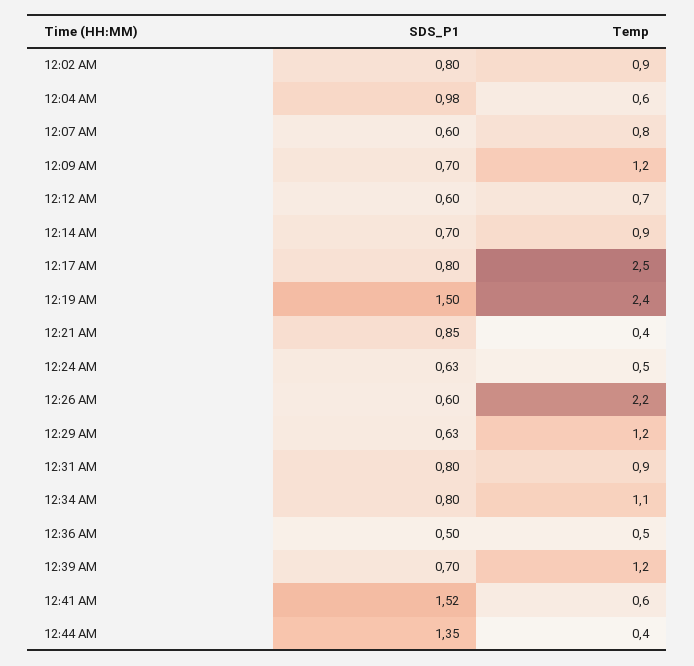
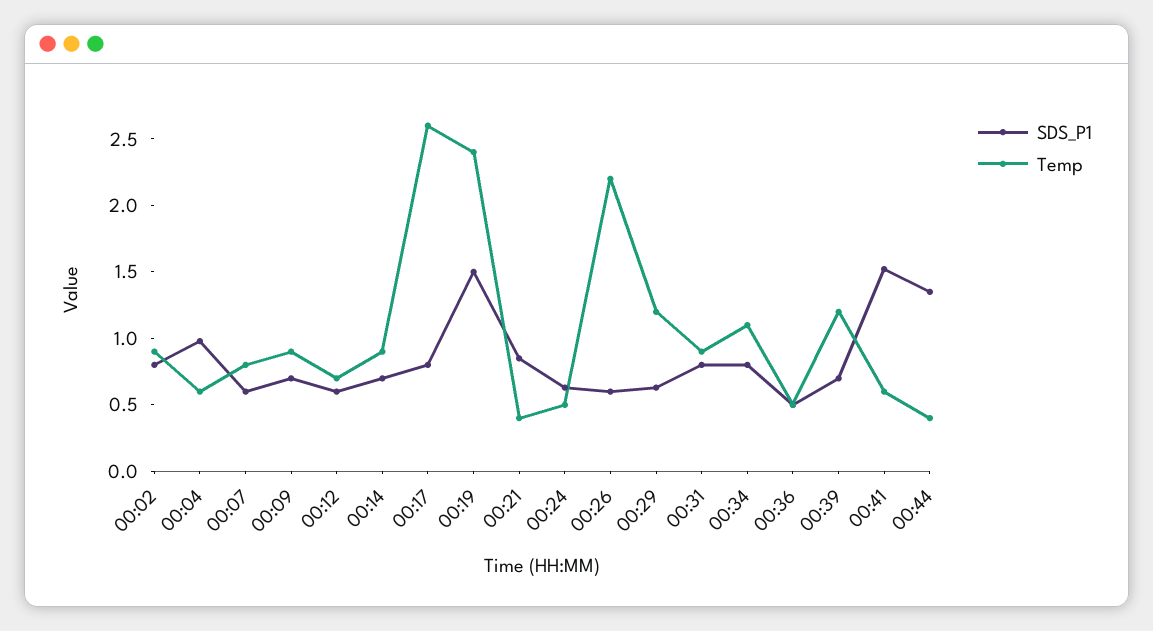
Temp, 12:09 AM: 1.2 -> 0.9
Temp, 12:17 AM: 2.5 -> 2.6

